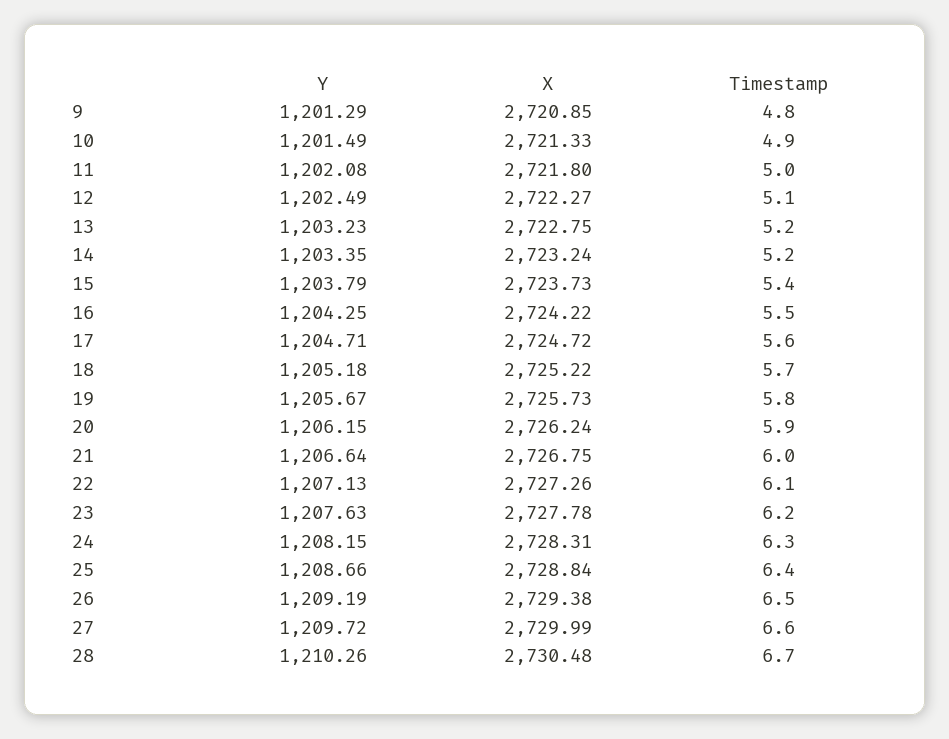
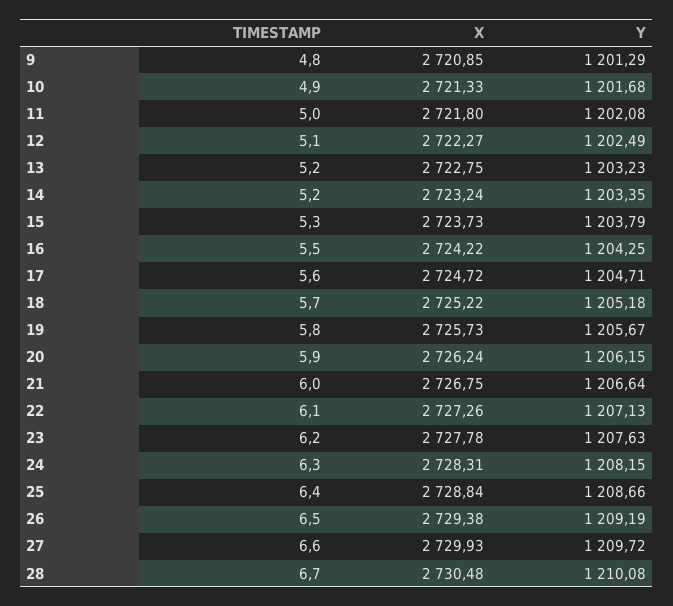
Y, 10: 1201.49 -> 1201.68
Timestamp, 15: 5.4 -> 5.3
X, 27: 2729.99 -> 2729.93
Y, 28: 1210.26 -> 1210.08

